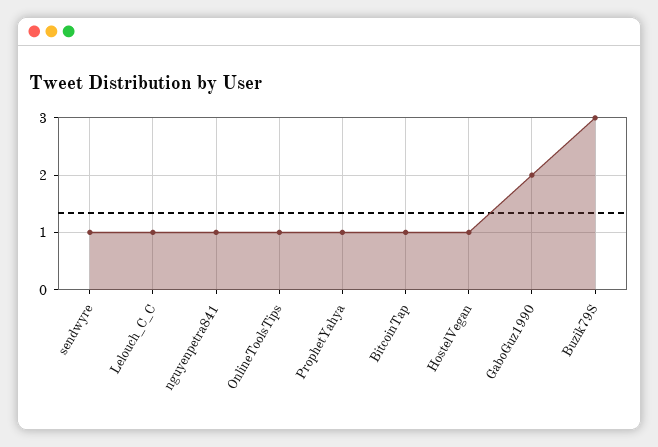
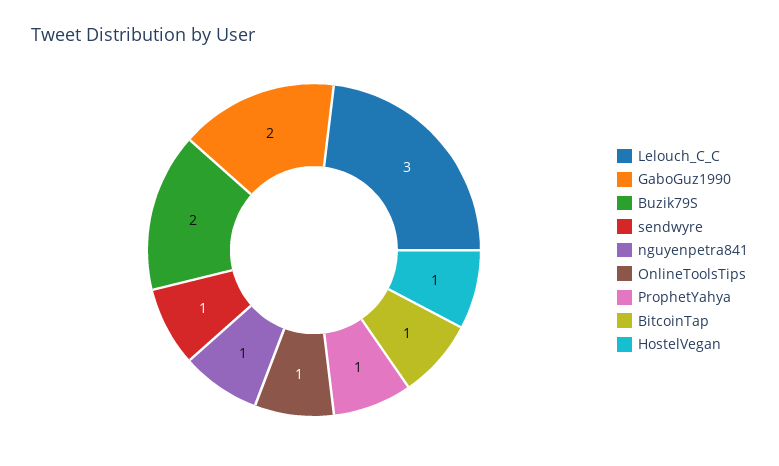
Lelouch_C_C: 1 -> 3
Buzik79S: 3 -> 2

